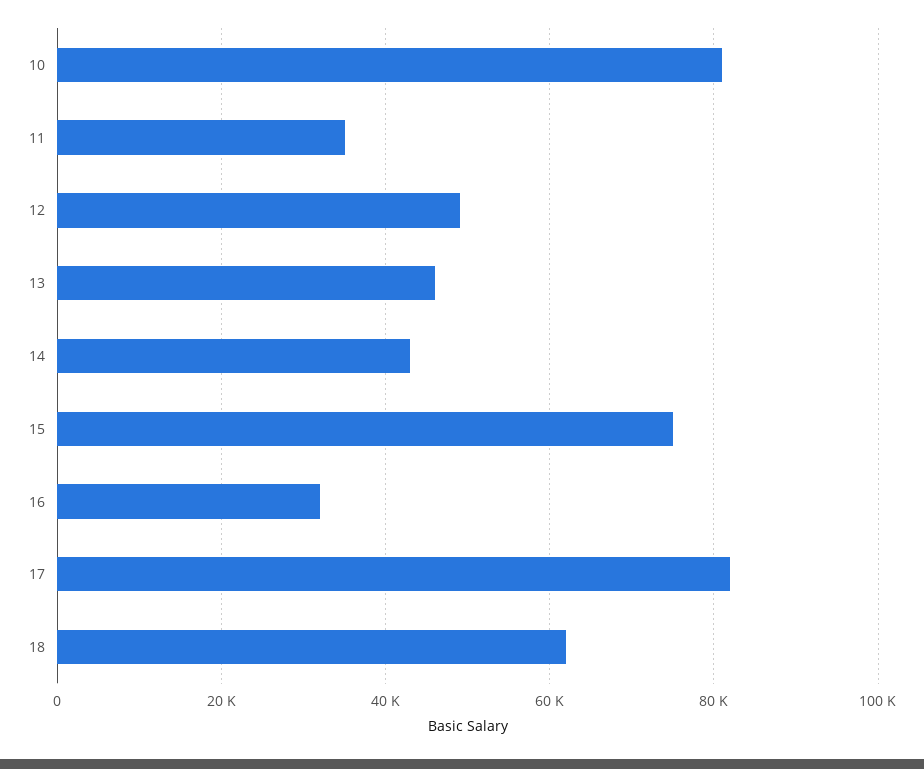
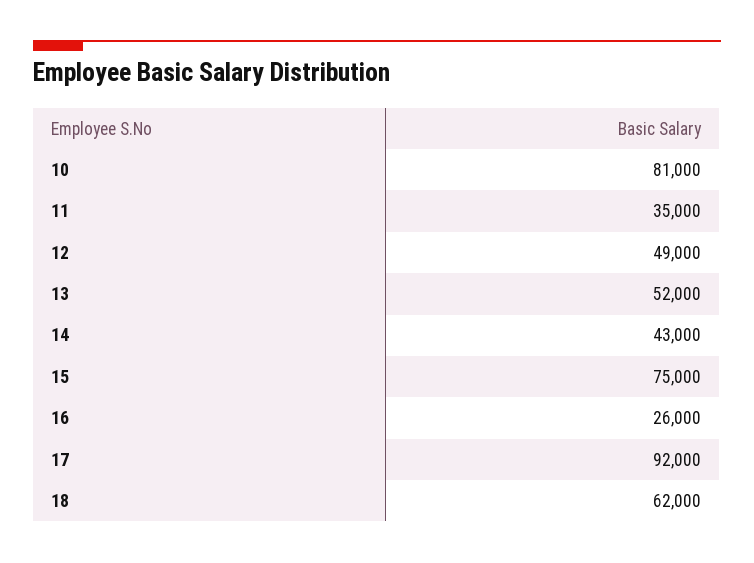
13: 46000 -> 52000
16: 32000 -> 26000
17: 82000 -> 92000

